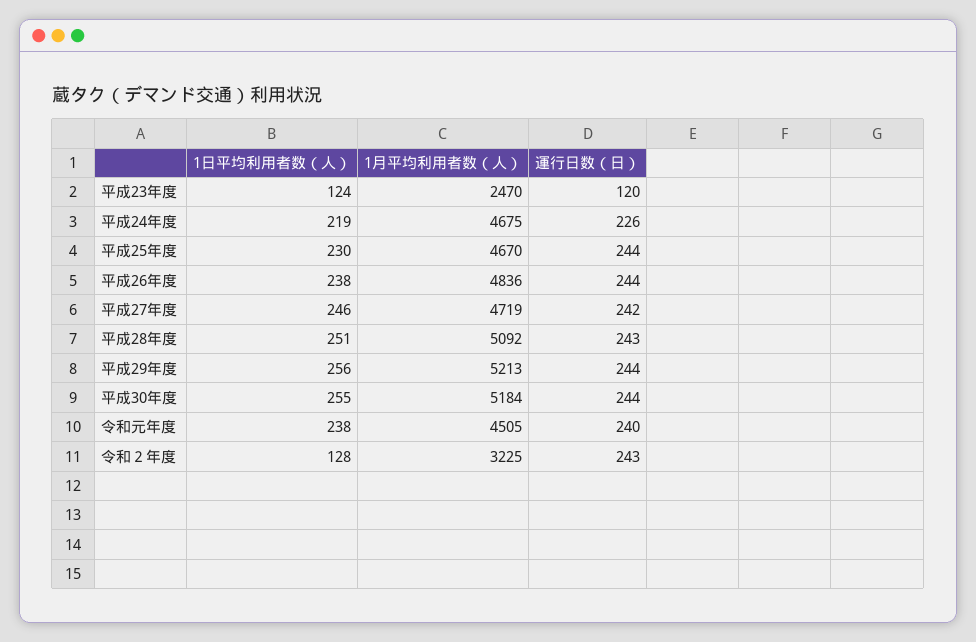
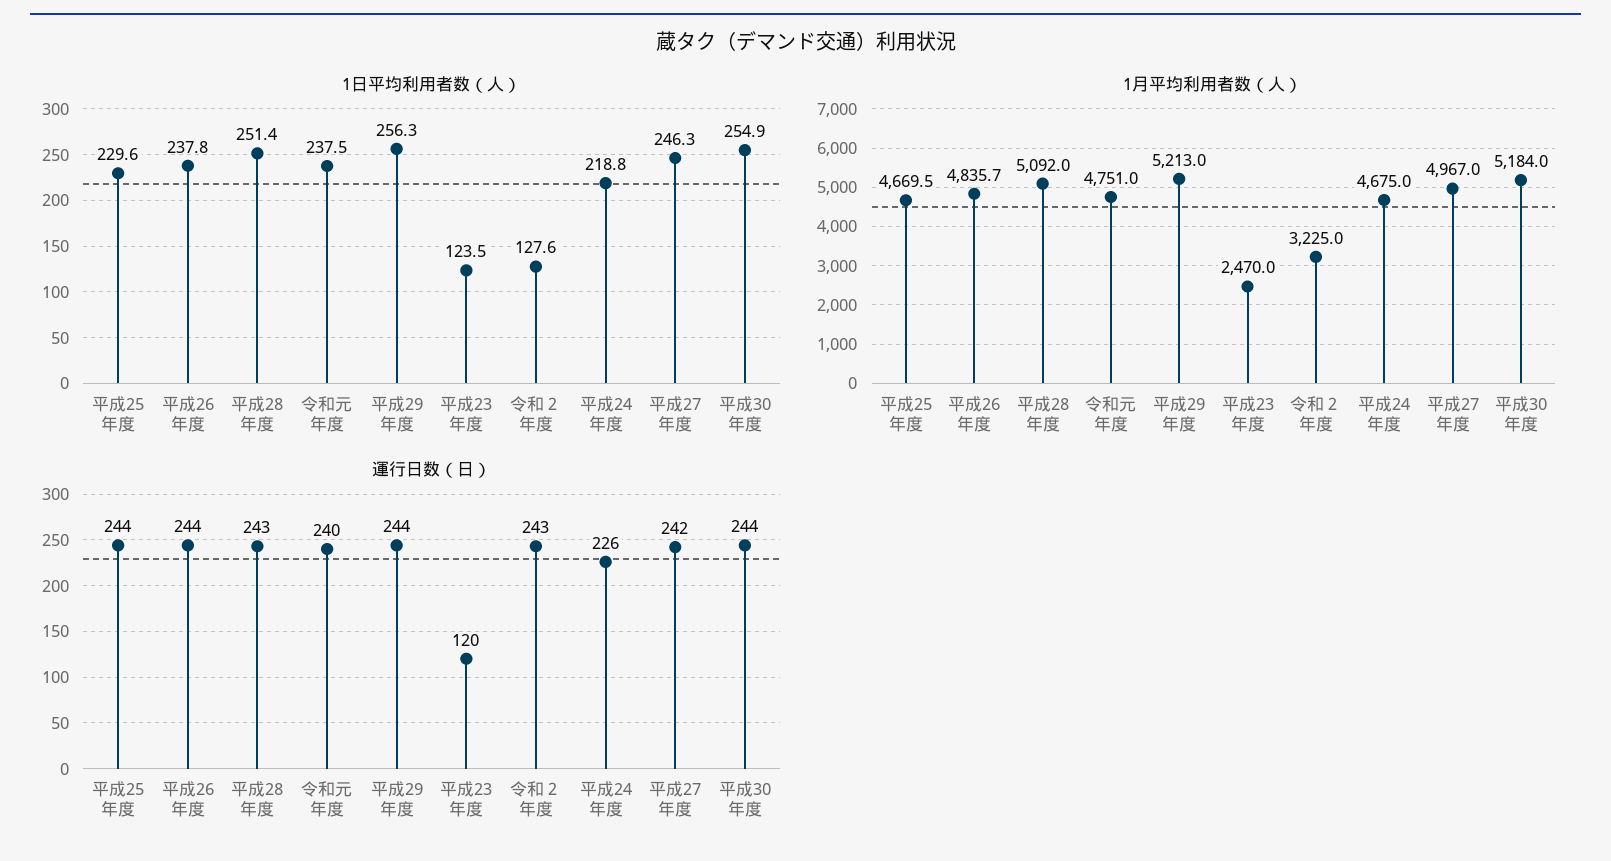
1月平均利用者数（人）, 平成27年度: 4719 -> 4967
1月平均利用者数（人）, 令和元年度: 4505 -> 4751

